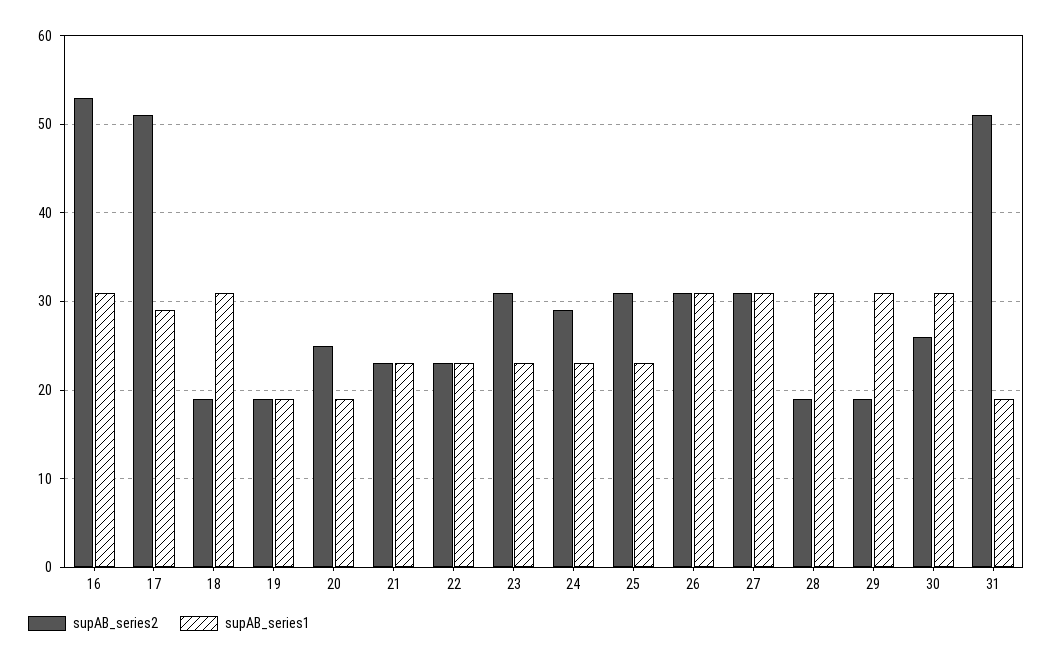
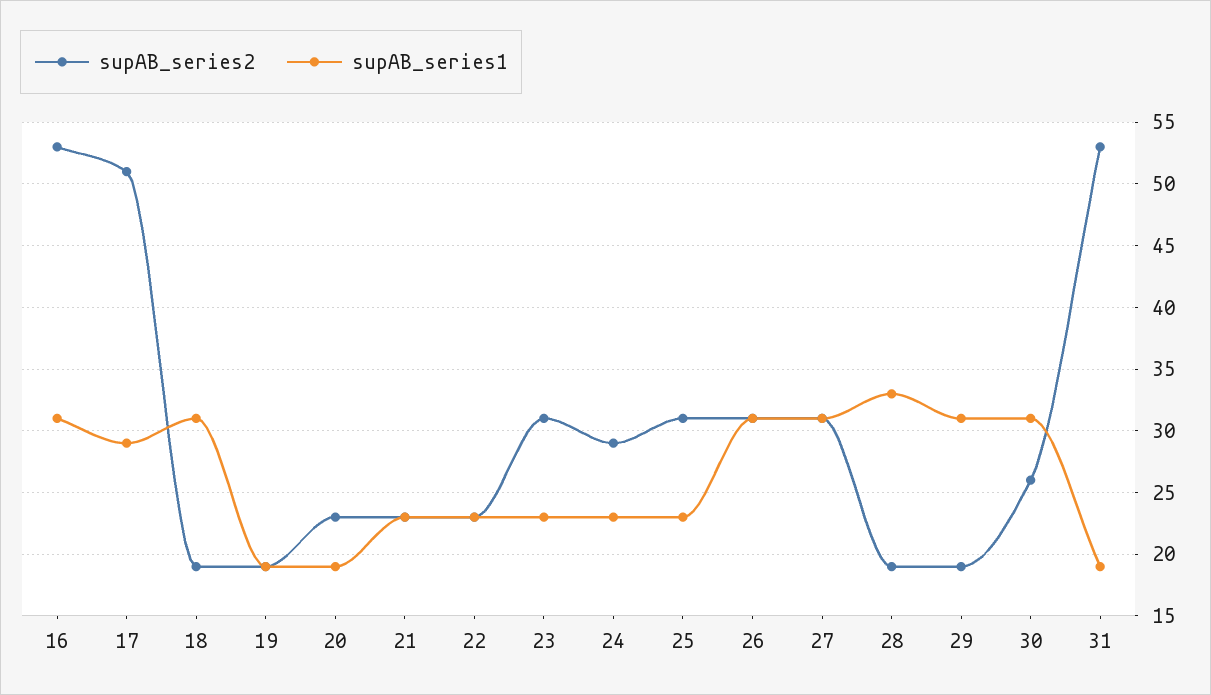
supAB_series2, 20: 25 -> 23
supAB_series1, 28: 31 -> 33
supAB_series2, 31: 51 -> 53

